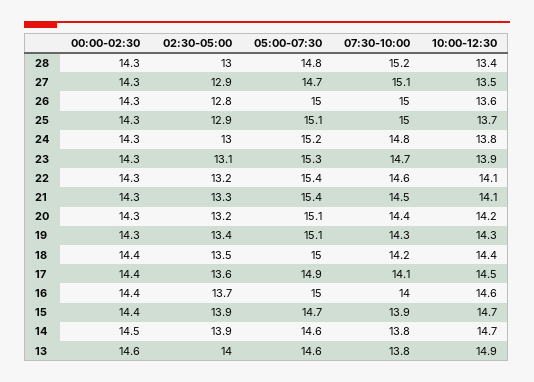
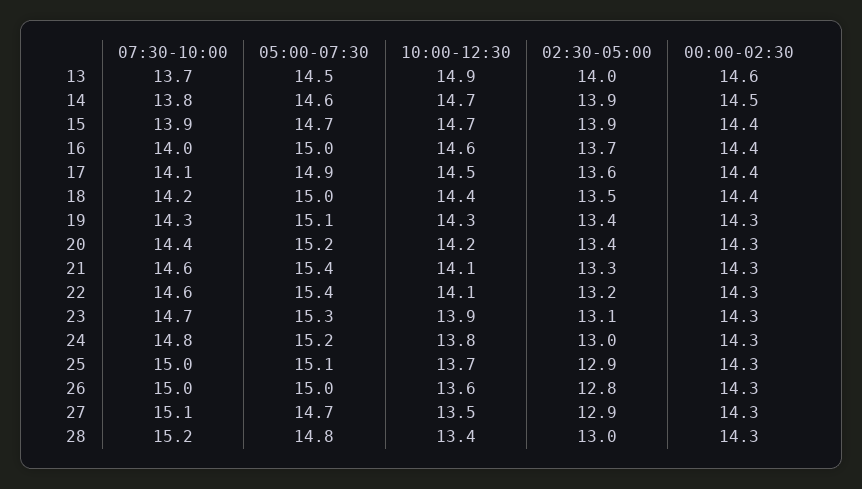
07:30-10:00, 21: 14.5 -> 14.6
02:30-05:00, 20: 13.2 -> 13.4
05:00-07:30, 20: 15.1 -> 15.2
05:00-07:30, 13: 14.6 -> 14.5
07:30-10:00, 13: 13.8 -> 13.7

